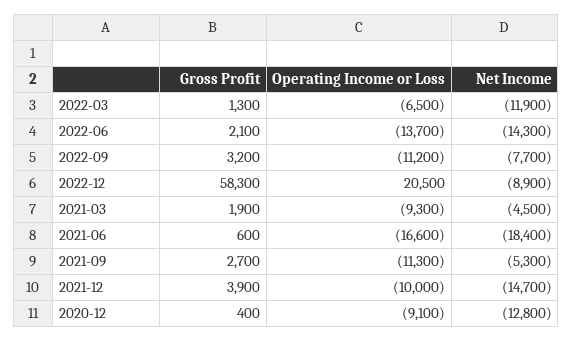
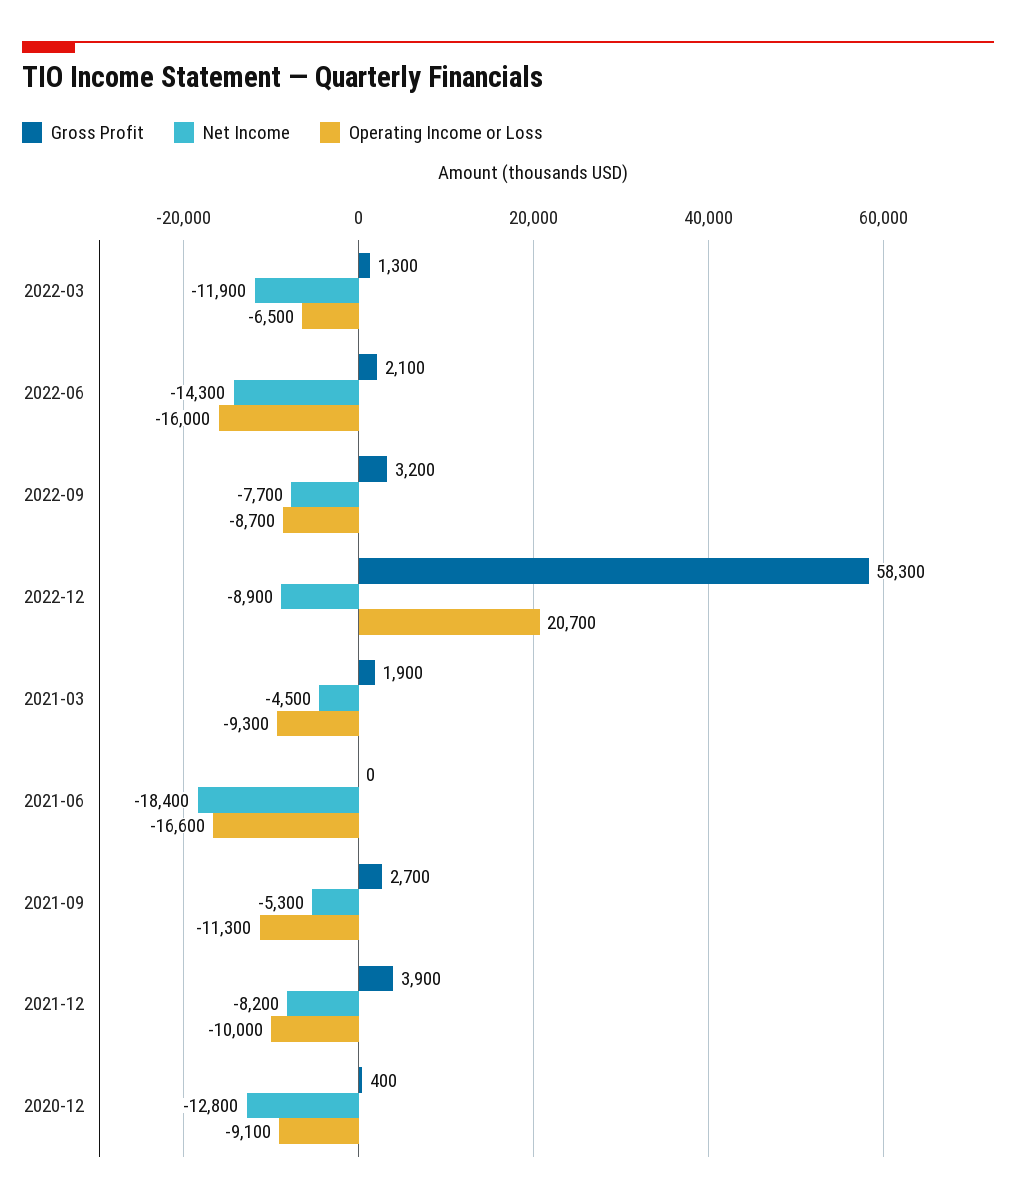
Operating Income or Loss, 2022-06: -13700 -> -16000
Operating Income or Loss, 2022-09: -11200 -> -8700
Operating Income or Loss, 2022-12: 20500 -> 20700
Gross Profit, 2021-06: 600 -> 0
Net Income, 2021-12: -14700 -> -8200

